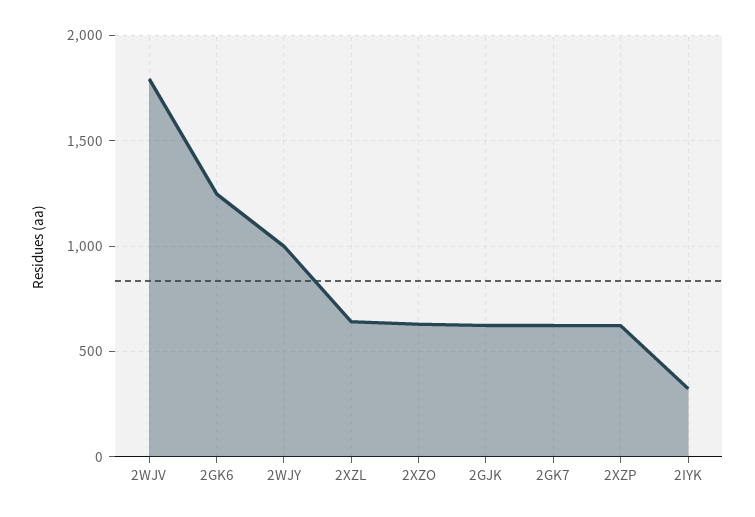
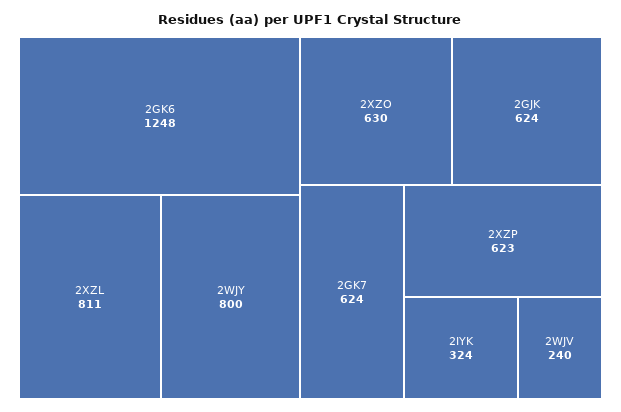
2WJV: 1800 -> 240
2WJY: 1000 -> 800
2XZL: 650 -> 811

